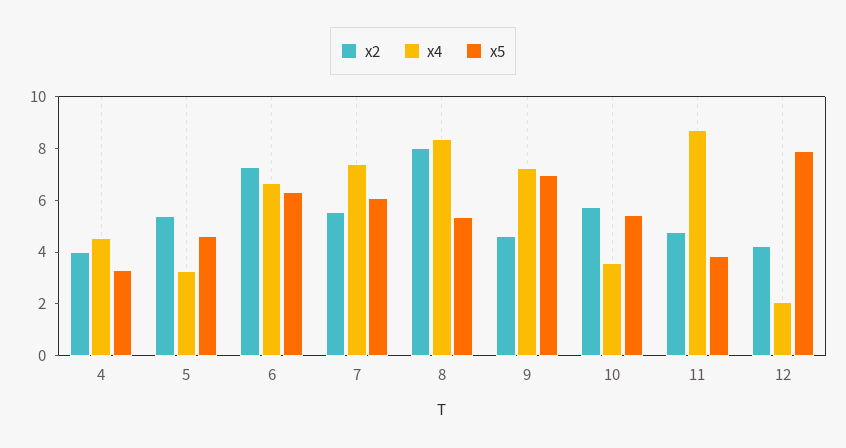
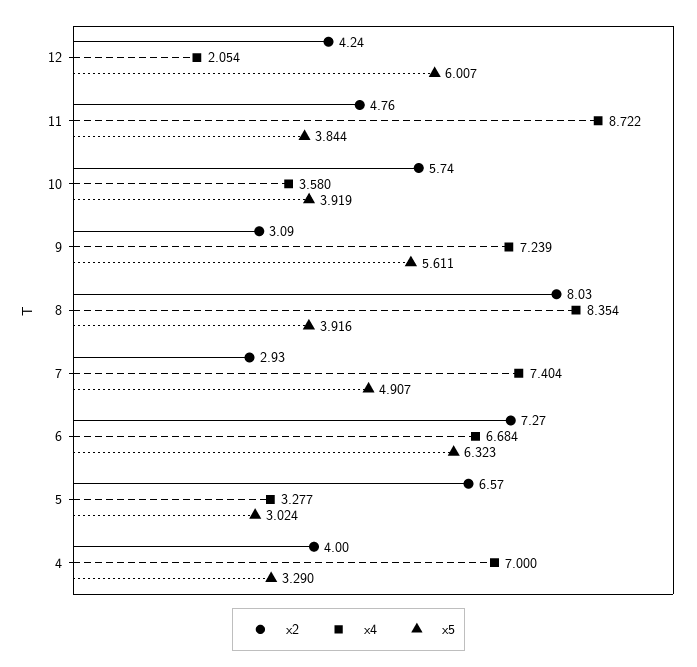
x4, 4: 4.5 -> 7
x2, 5: 5.5 -> 6.57
x5, 5: 4.5 -> 3.024
x2, 7: 5.5 -> 2.93
x5, 7: 6 -> 4.907
x5, 8: 5.5 -> 3.916
x2, 9: 4.5 -> 3.09
x5, 9: 7 -> 5.611
x5, 10: 5.5 -> 3.919
x5, 12: 8 -> 6.007

